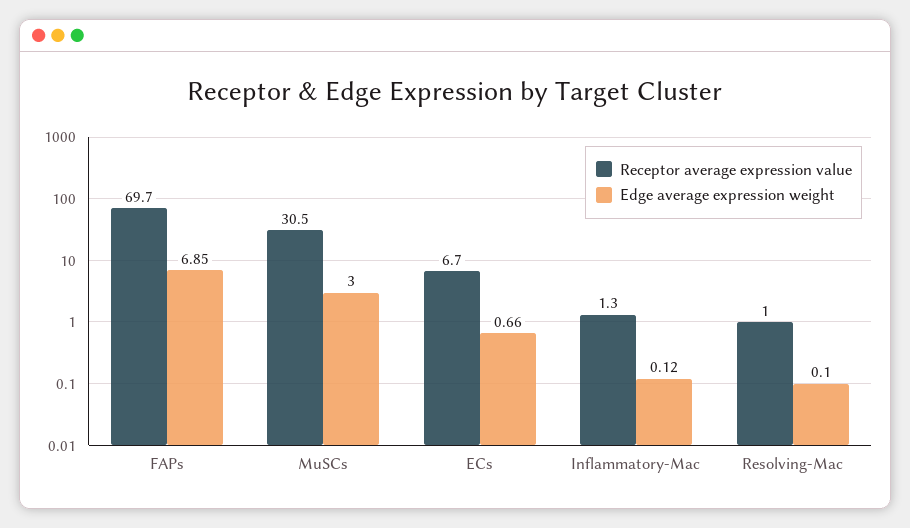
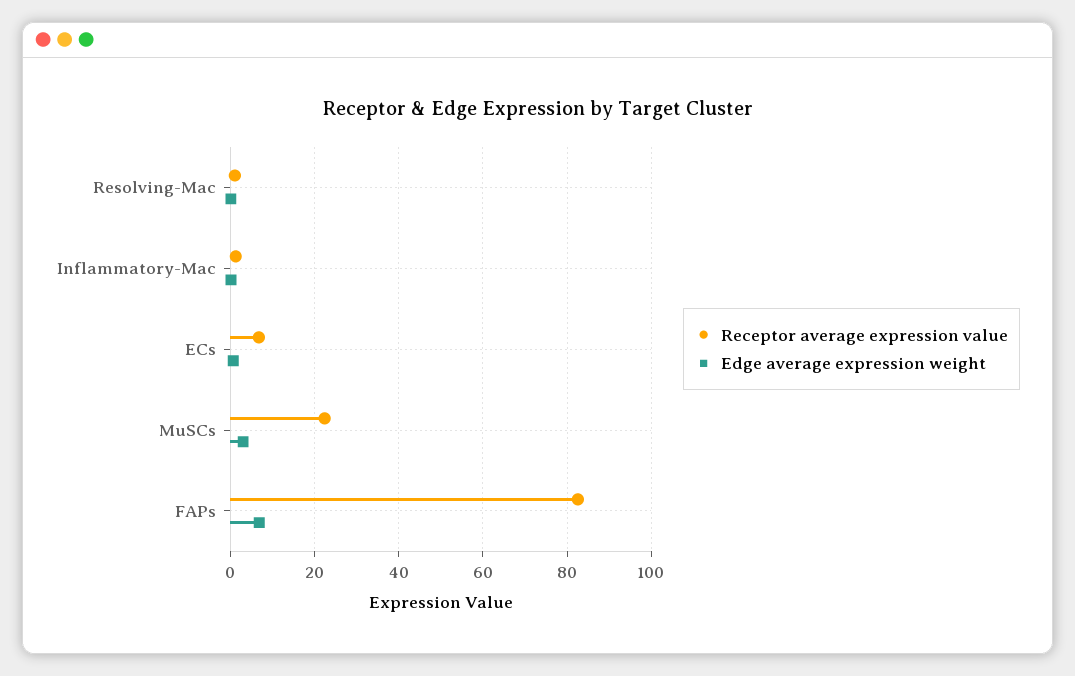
Receptor average expression value, FAPs: 69.7 -> 82
Receptor average expression value, MuSCs: 30.5 -> 22

